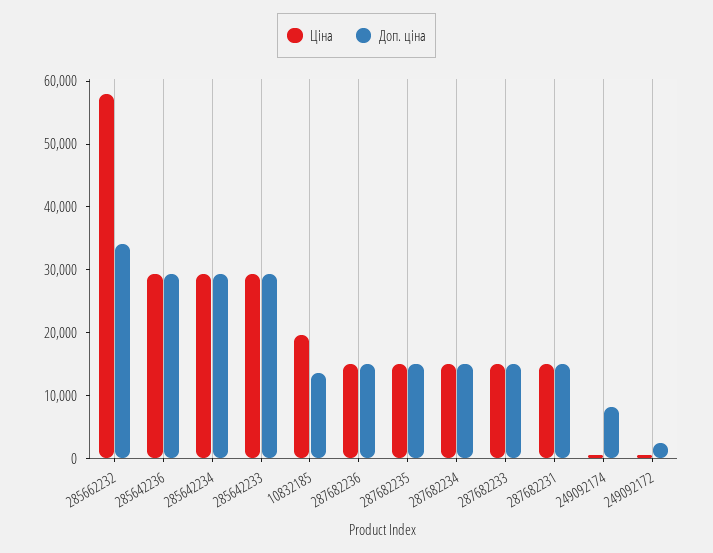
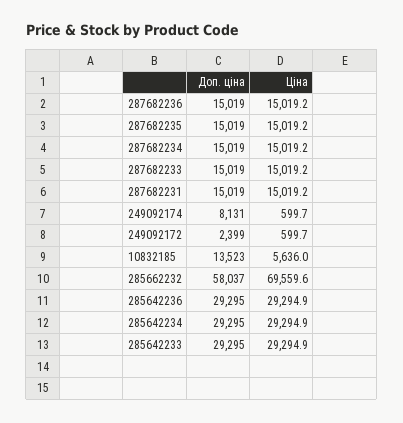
Ціна, 285662232: 58000 -> 69559.6
Доп. ціна, 285662232: 34000 -> 58037
Ціна, 10832185: 20000 -> 5636

